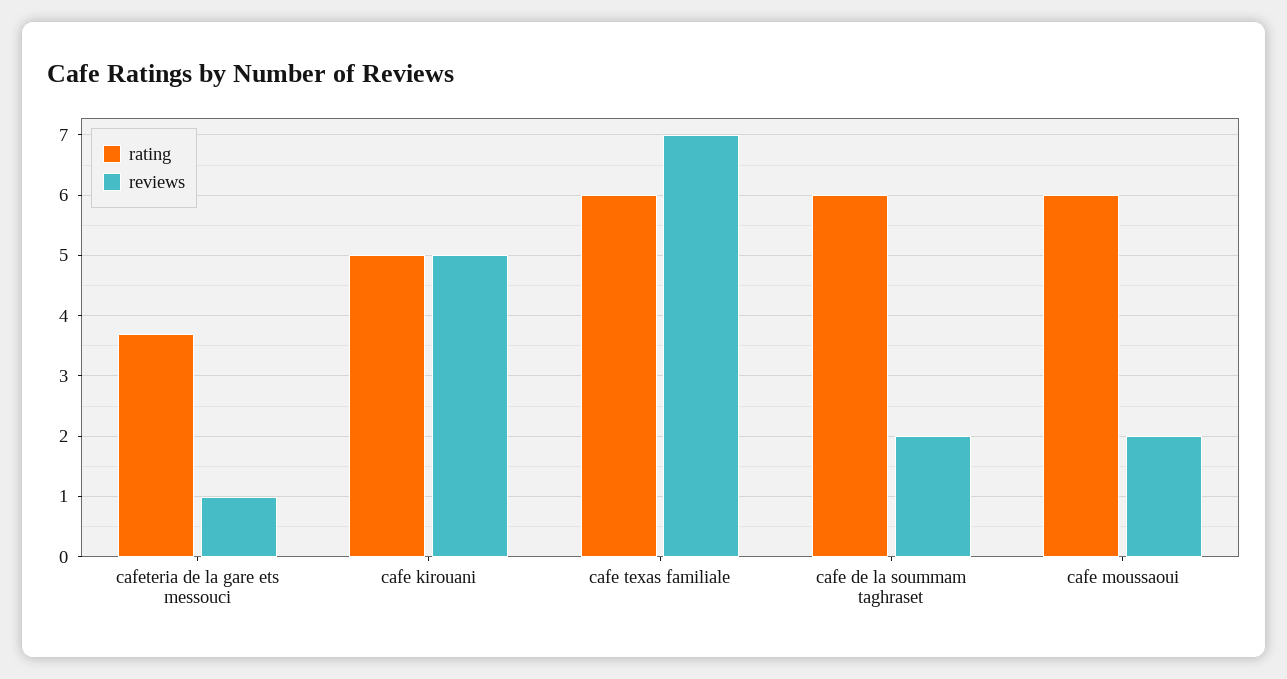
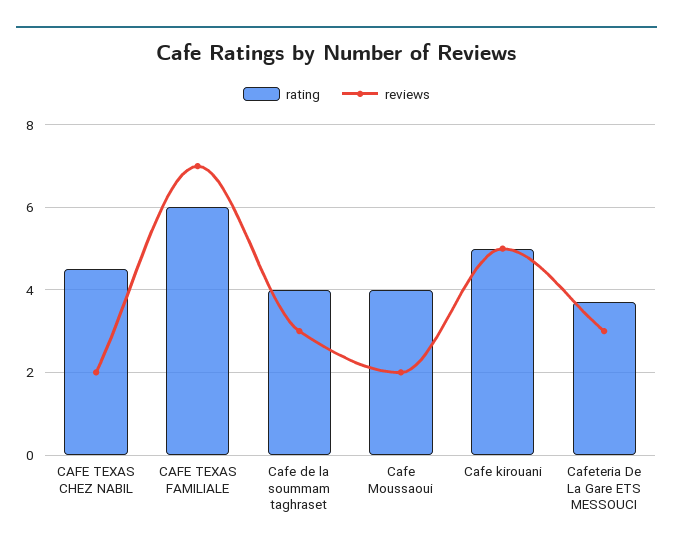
reviews, cafeteria de la gare ets messouci: 1 -> 3
rating, cafe de la soummam taghraset: 6 -> 4
reviews, cafe de la soummam taghraset: 2 -> 3
rating, cafe moussaoui: 6 -> 4
rating, CAFE TEXAS CHEZ NABIL: none -> 4.5
reviews, CAFE TEXAS CHEZ NABIL: none -> 2

